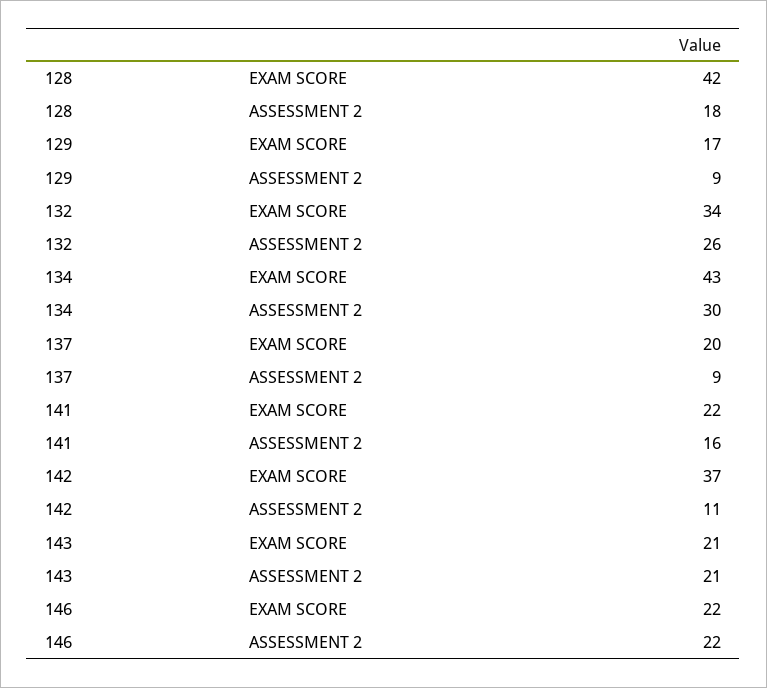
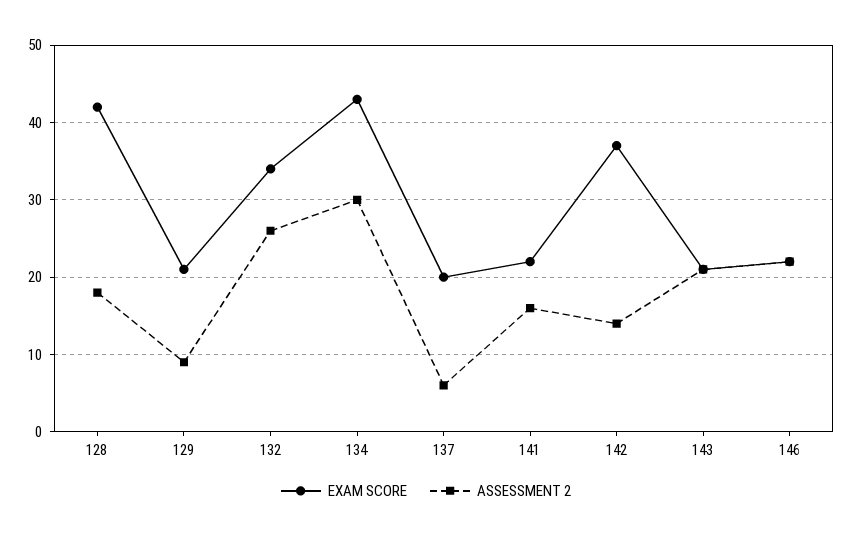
EXAM SCORE, 129: 17 -> 21
ASSESSMENT 2, 137: 9 -> 6
ASSESSMENT 2, 142: 11 -> 14

